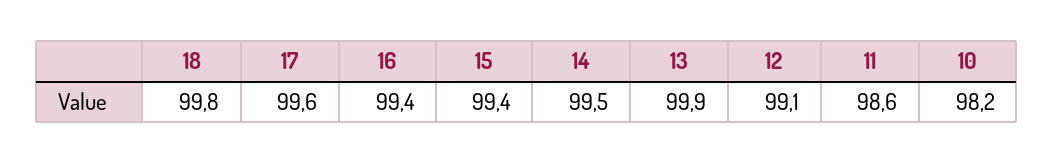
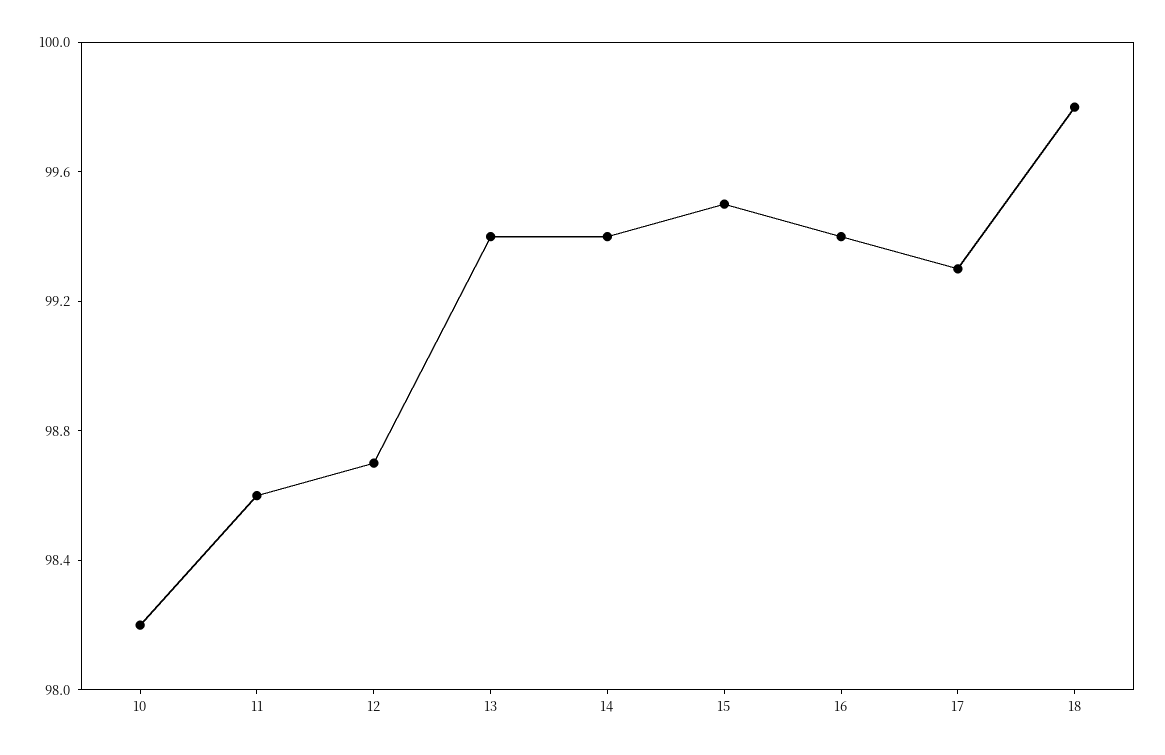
17: 99.6 -> 99.3
15: 99.4 -> 99.5
14: 99.5 -> 99.4
13: 99.9 -> 99.4
12: 99.1 -> 98.7

